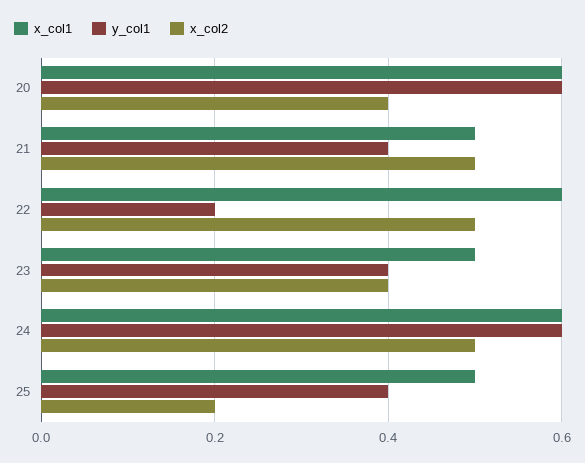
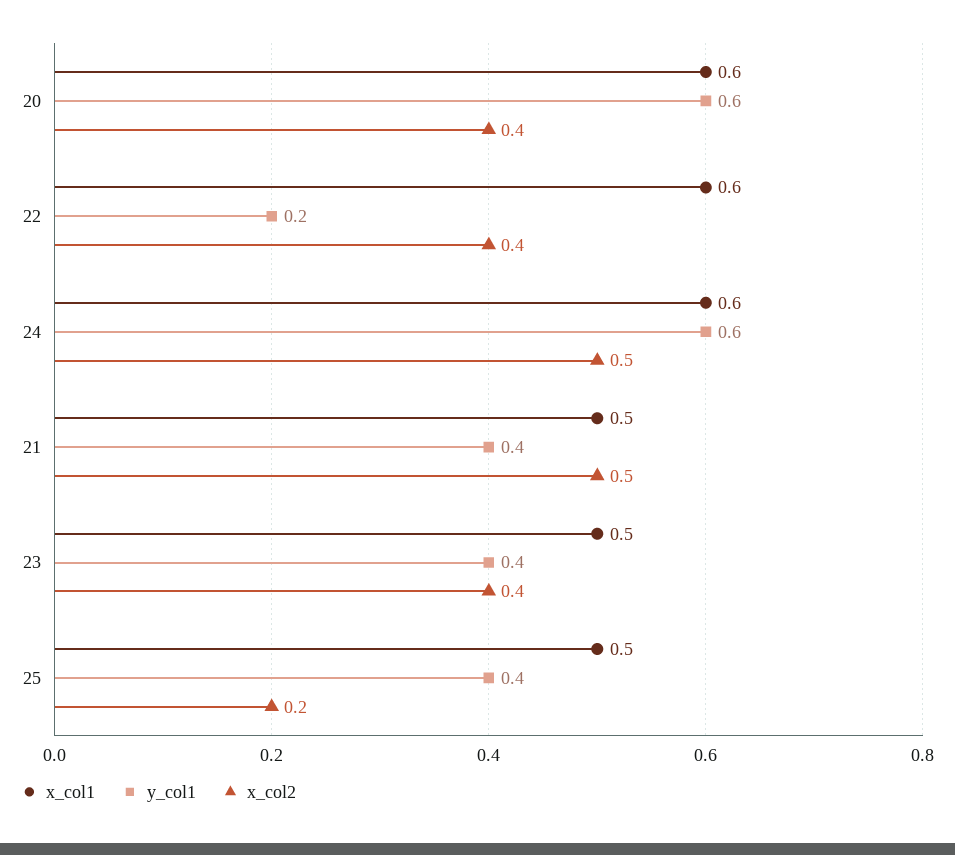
x_col2, 22: 0.5 -> 0.4

